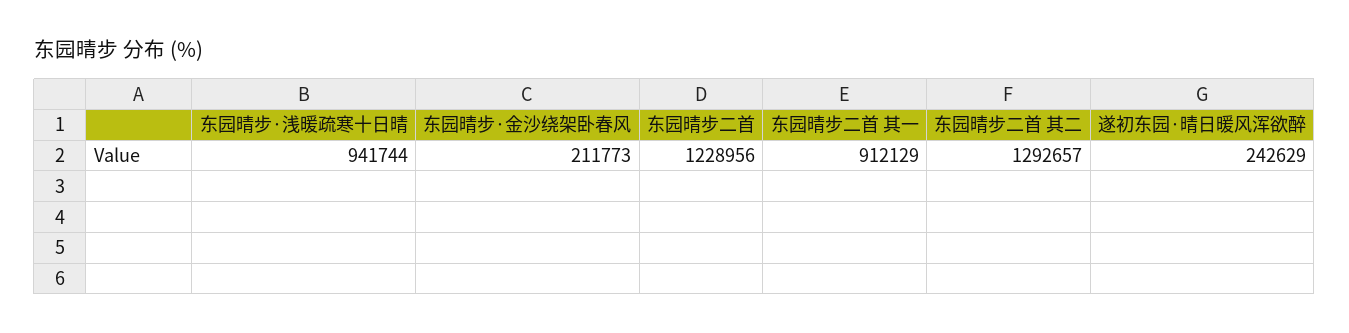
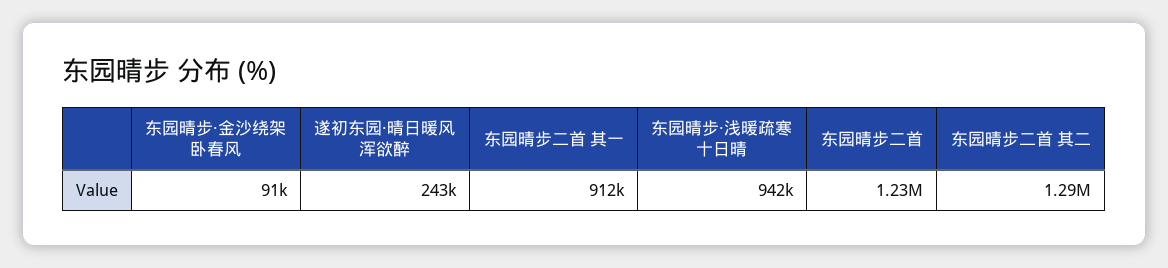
东园晴步·金沙绕架卧春风: 211773 -> 91000

